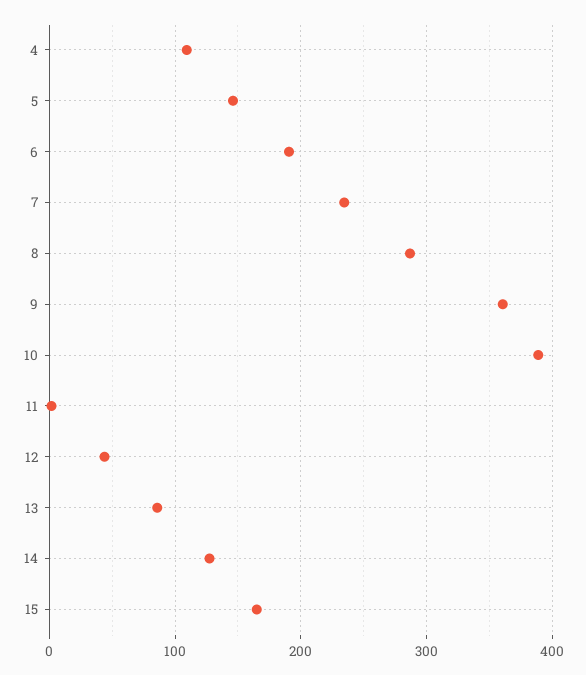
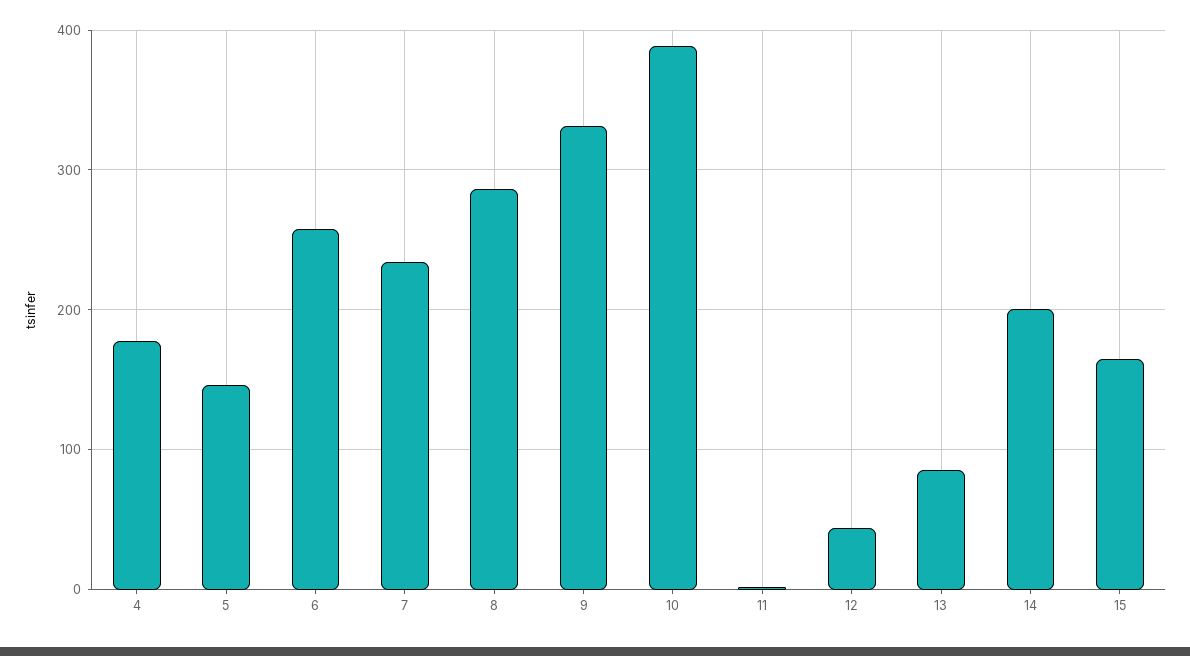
4: 110 -> 180
6: 190 -> 260
9: 360 -> 330
14: 130 -> 200

